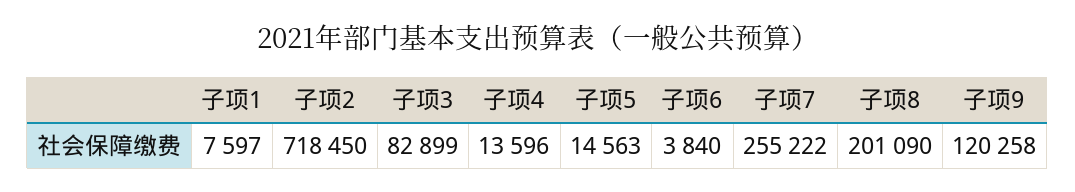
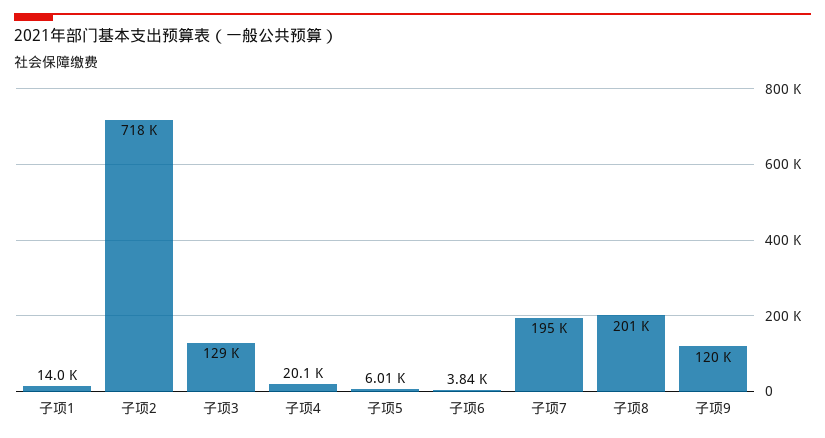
子项1: 7597 -> 14000
子项3: 82899 -> 129000
子项4: 13596 -> 20100
子项5: 14563 -> 6010
子项7: 255222 -> 195000

